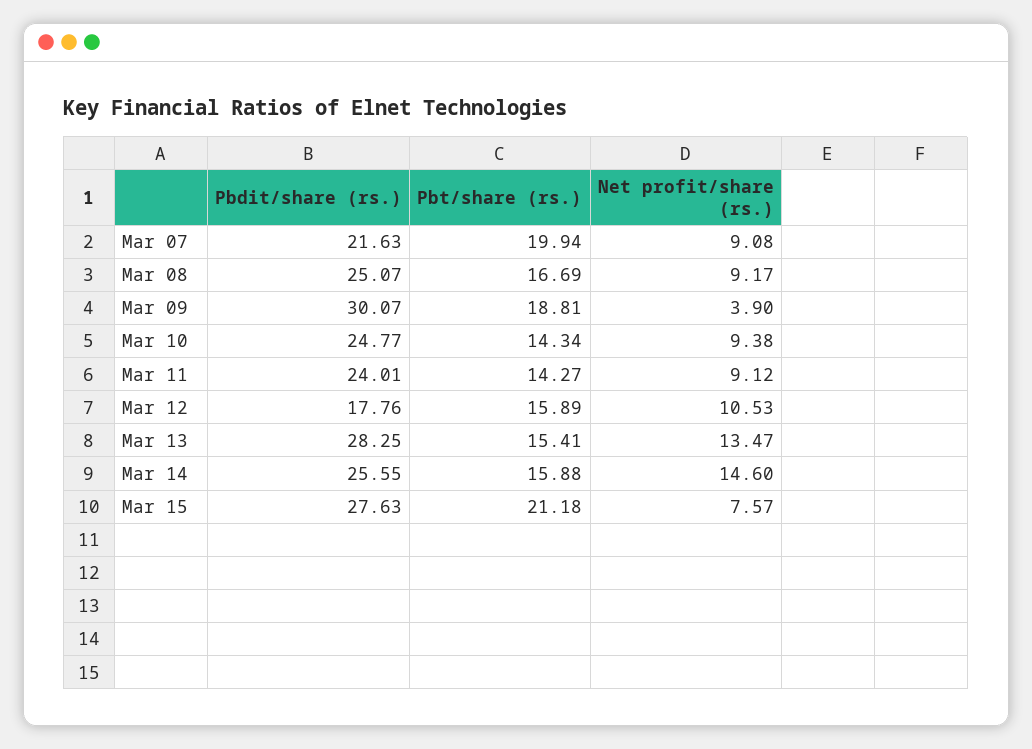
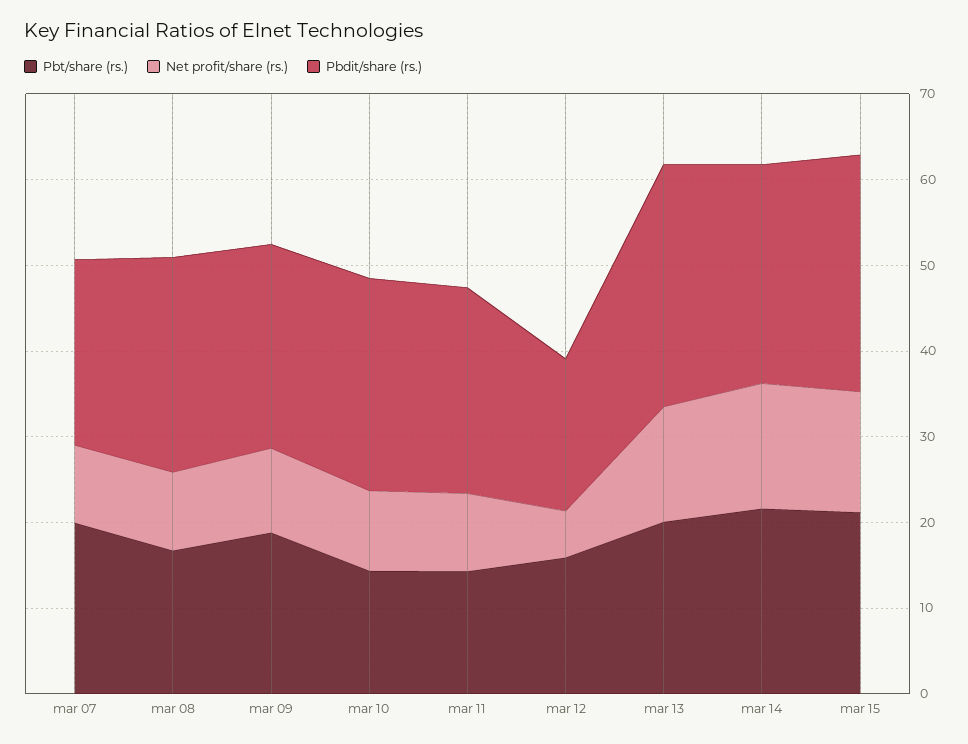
Pbdit/share (rs.), Mar 09: 30.07 -> 24
Net profit/share (rs.), Mar 09: 3.9 -> 10
Net profit/share (rs.), Mar 12: 10.53 -> 6
Pbt/share (rs.), Mar 13: 15.41 -> 20
Pbt/share (rs.), Mar 14: 15.88 -> 22
Net profit/share (rs.), Mar 15: 7.57 -> 14

